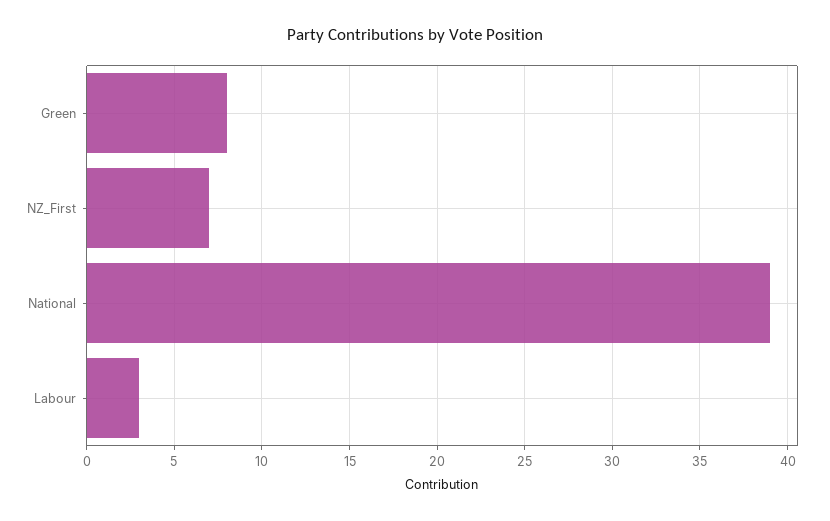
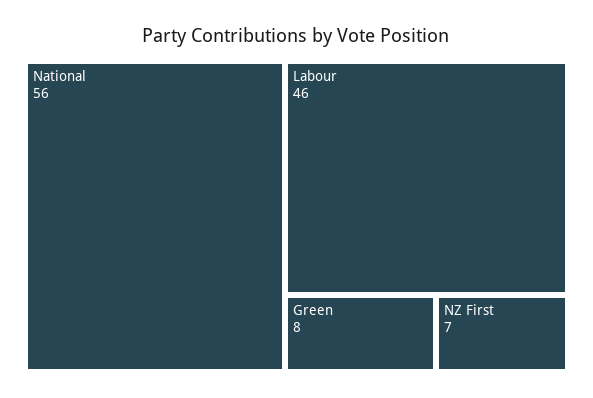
National: 39 -> 56
Labour: 3 -> 46

